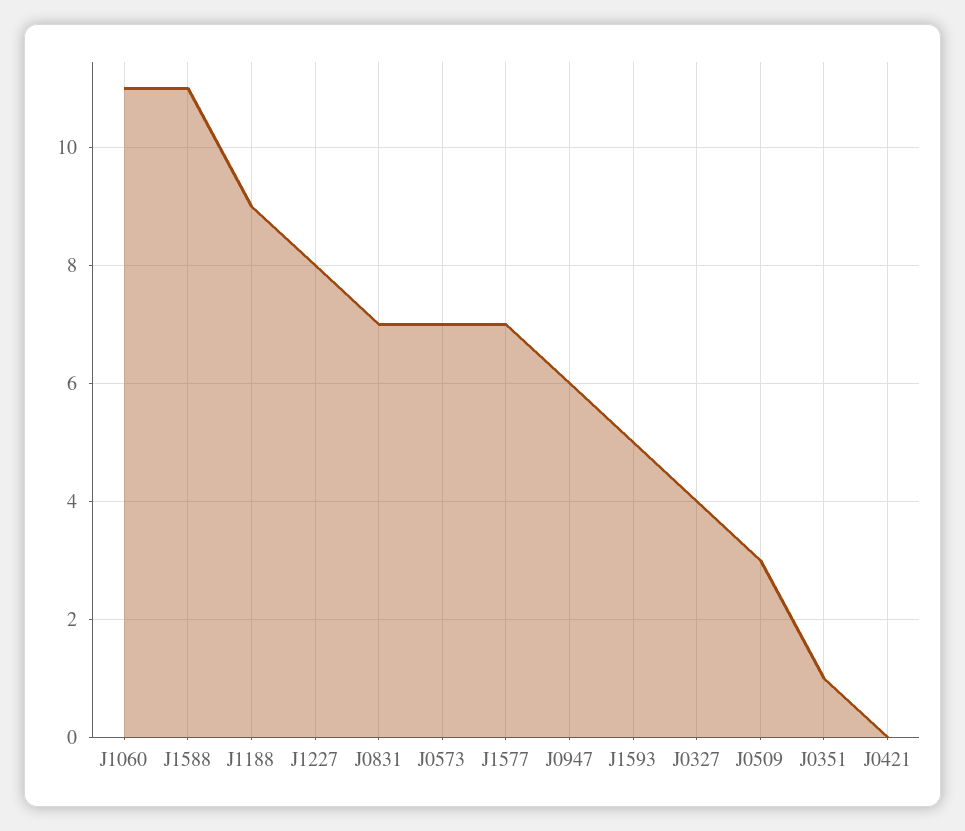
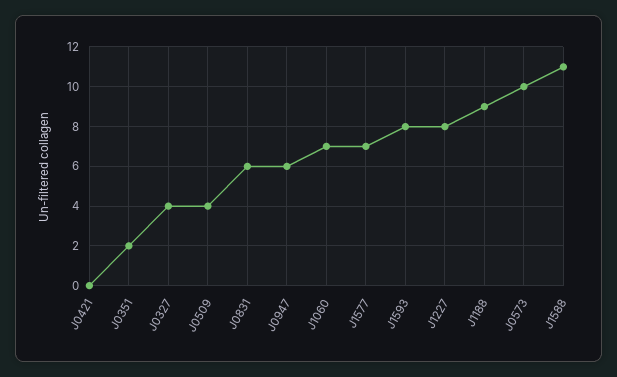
J1060: 11 -> 7
J0831: 7 -> 6
J0573: 7 -> 10
J1593: 5 -> 8
J0509: 3 -> 4
J0351: 1 -> 2

